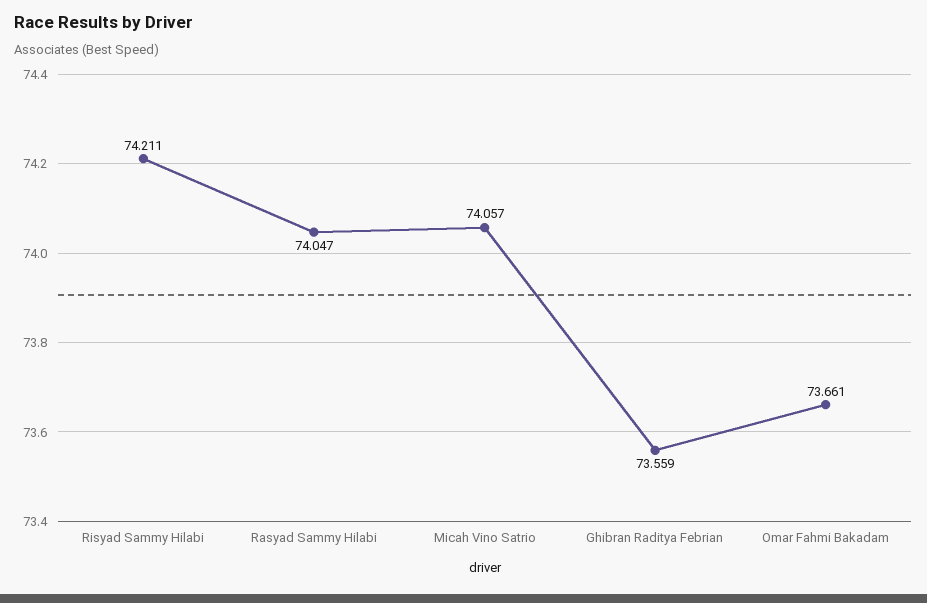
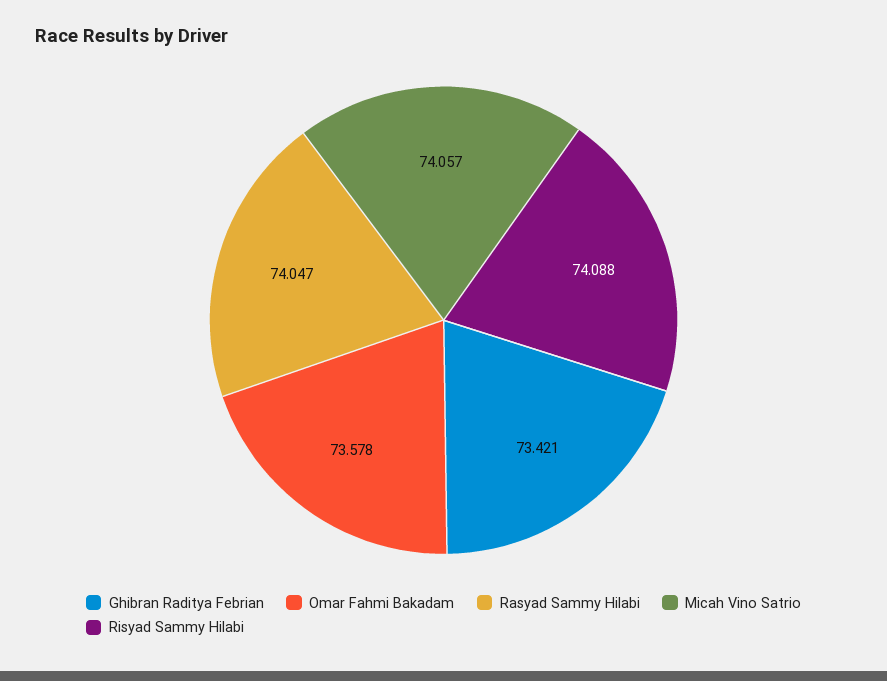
Risyad Sammy Hilabi: 74.211 -> 74.088
Ghibran Raditya Febrian: 73.559 -> 73.421
Omar Fahmi Bakadam: 73.661 -> 73.578

